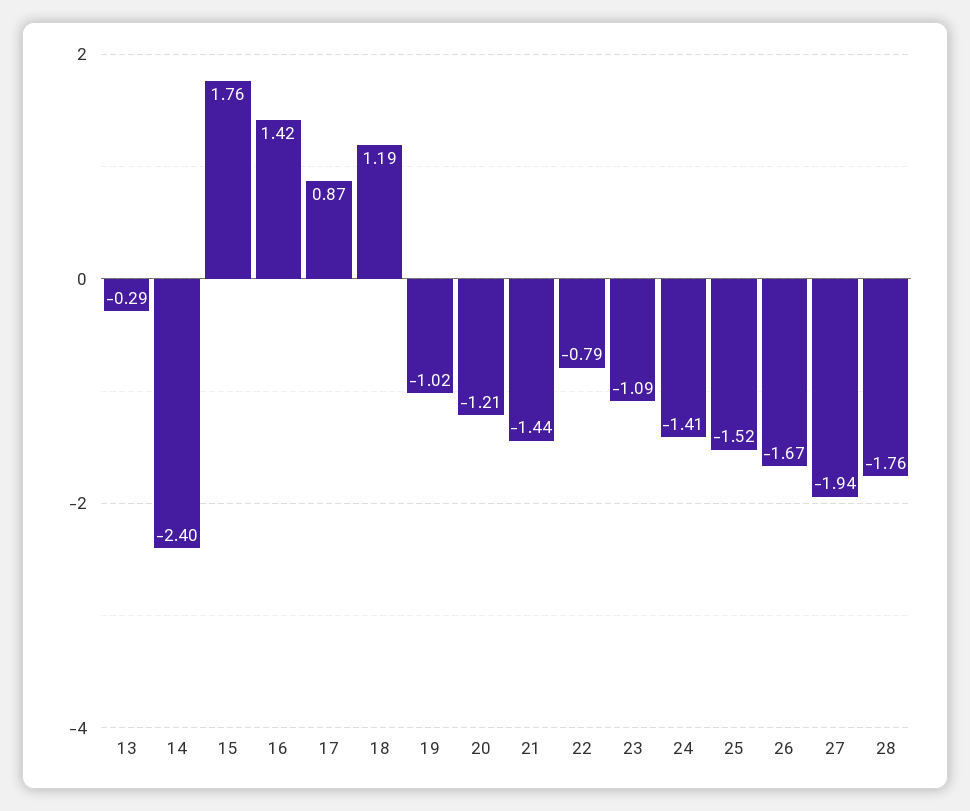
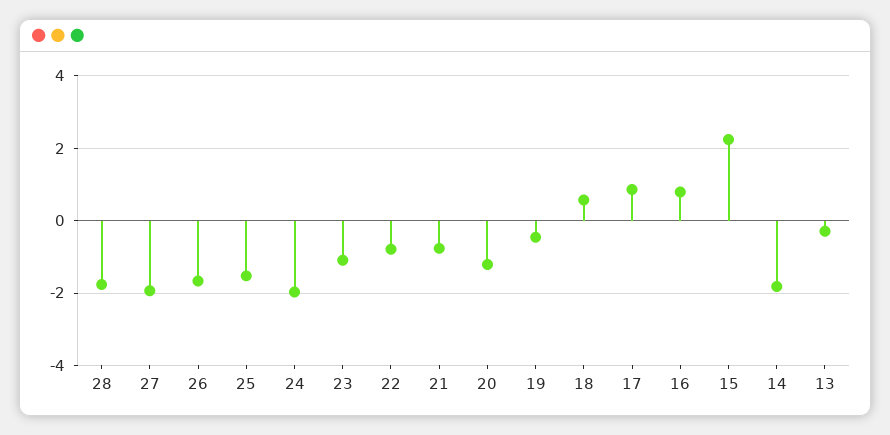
14: -2.4 -> -1.8
15: 1.76 -> 2.2
16: 1.42 -> 0.8
18: 1.19 -> 0.6
19: -1.02 -> -0.4
21: -1.44 -> -0.8
24: -1.41 -> -2

